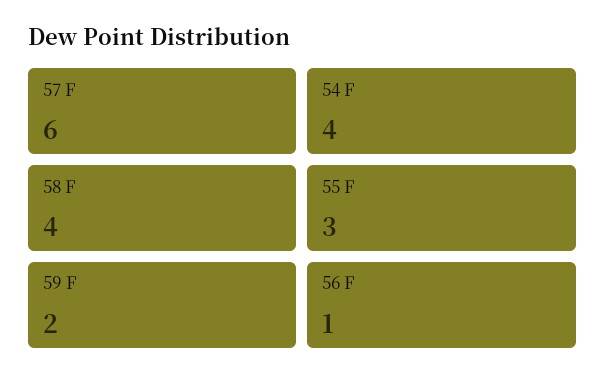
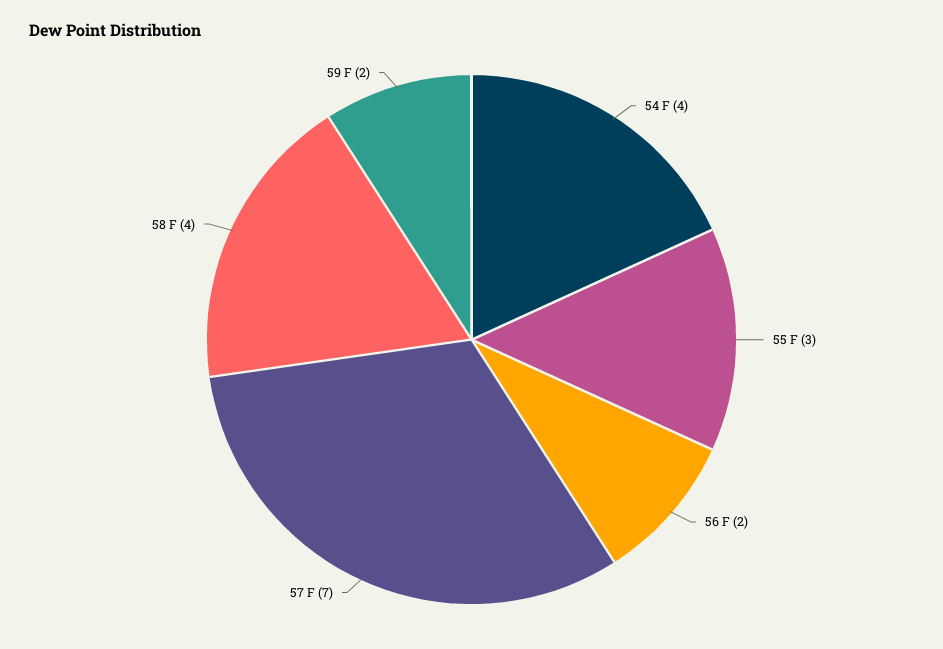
57 F: 6 -> 7
56 F: 1 -> 2

